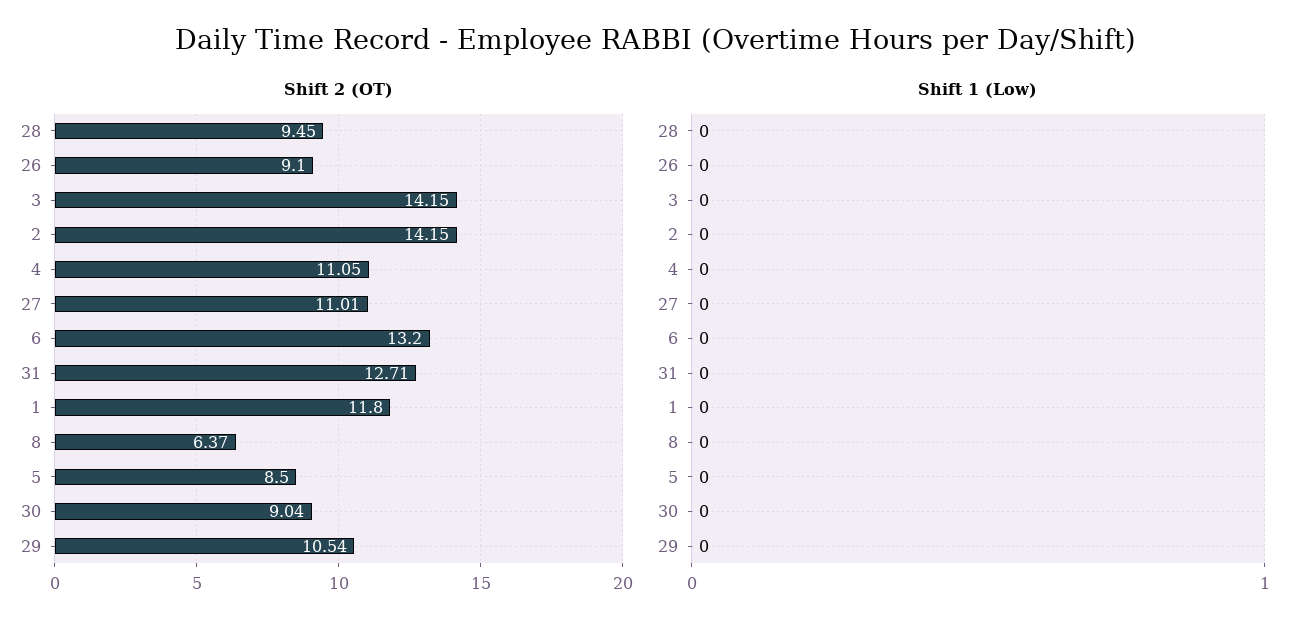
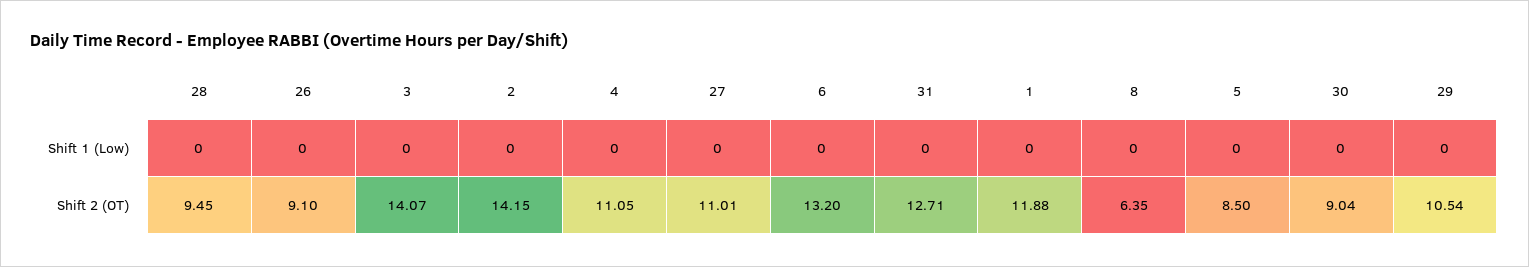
Shift 2 (OT), 3: 14.15 -> 14.07
Shift 2 (OT), 1: 11.8 -> 11.88
Shift 2 (OT), 8: 6.37 -> 6.35

